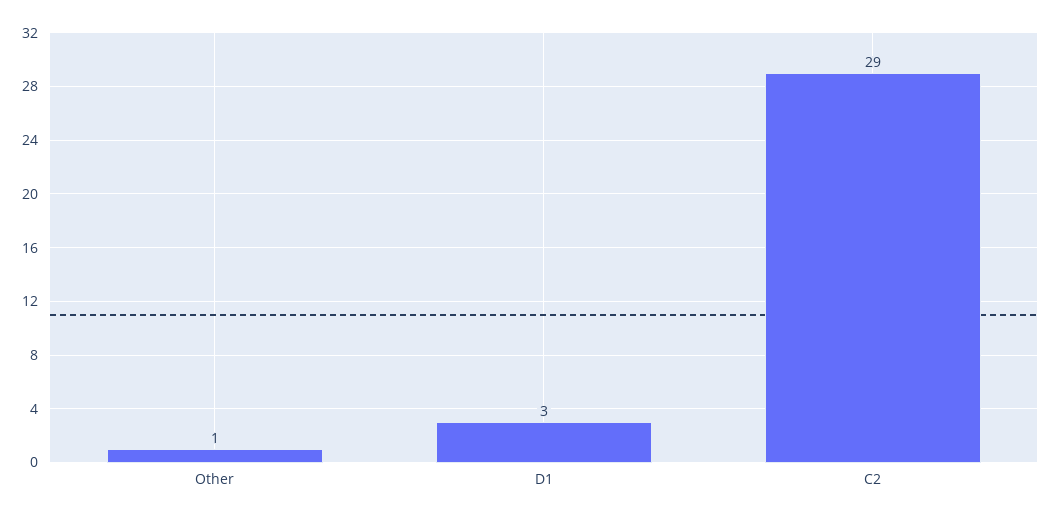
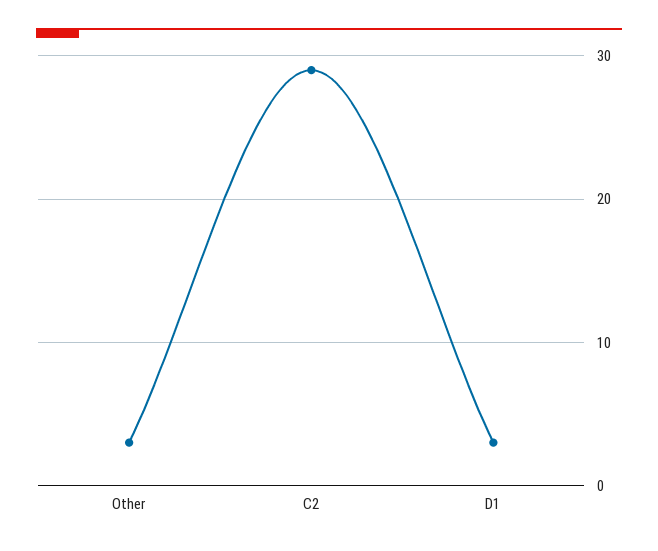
Other: 1 -> 3

